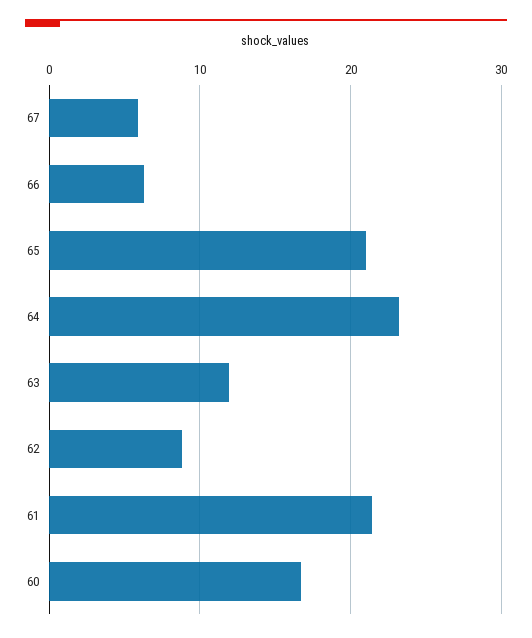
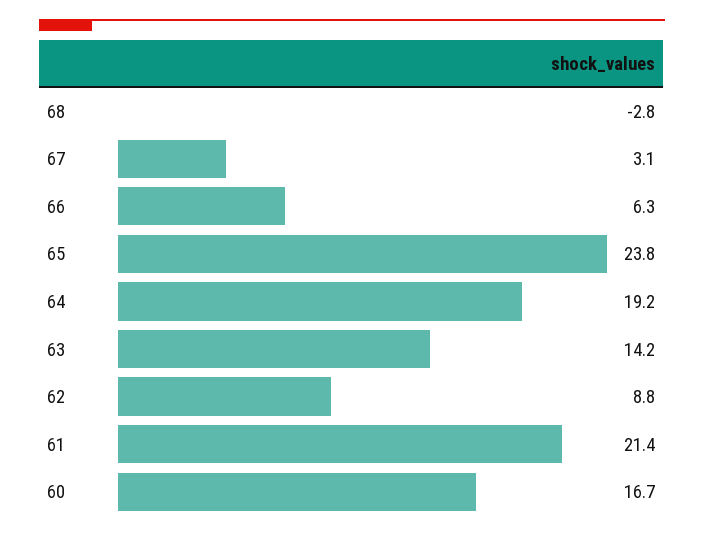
67: 6 -> 3.1
65: 21 -> 23.8
64: 23 -> 19.2
63: 12 -> 14.2
68: none -> -2.8

